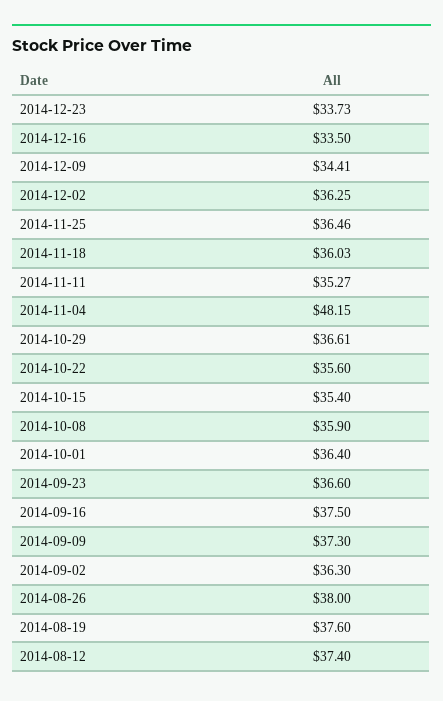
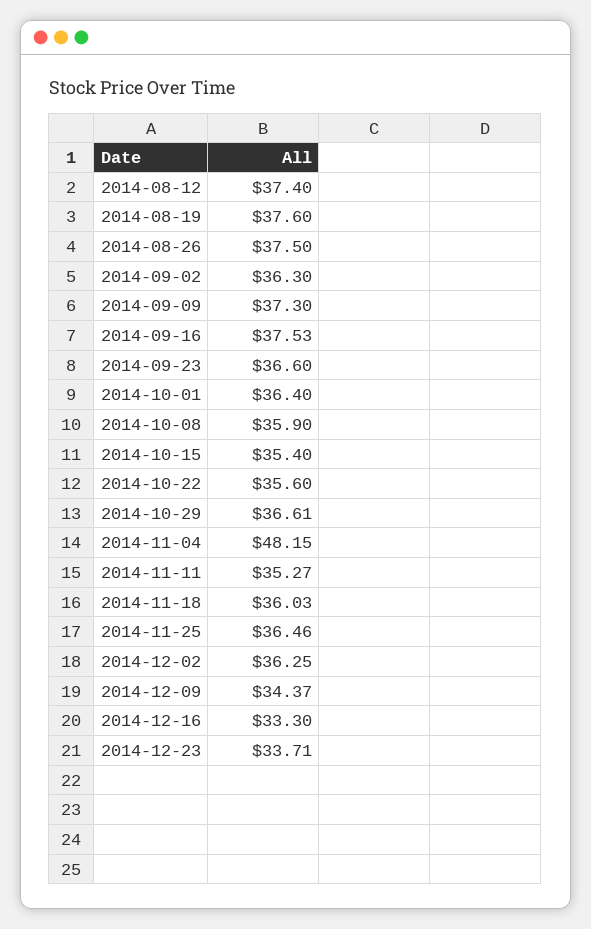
2014-12-23: 33.73 -> 33.71
2014-12-16: 33.5 -> 33.3
2014-12-09: 34.41 -> 34.37
2014-09-16: 37.5 -> 37.53
2014-08-26: 38 -> 37.5

